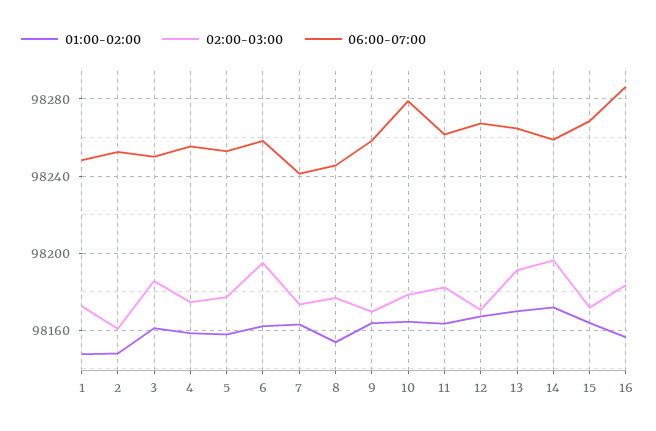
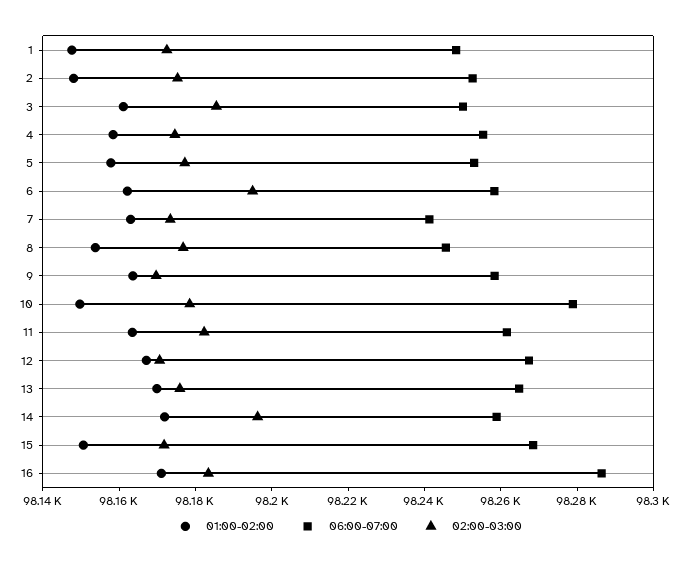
02:00-03:00, 2: 98160 -> 98175
01:00-02:00, 10: 98165 -> 98150
02:00-03:00, 13: 98190 -> 98175
01:00-02:00, 15: 98165 -> 98150
01:00-02:00, 16: 98155 -> 98170

